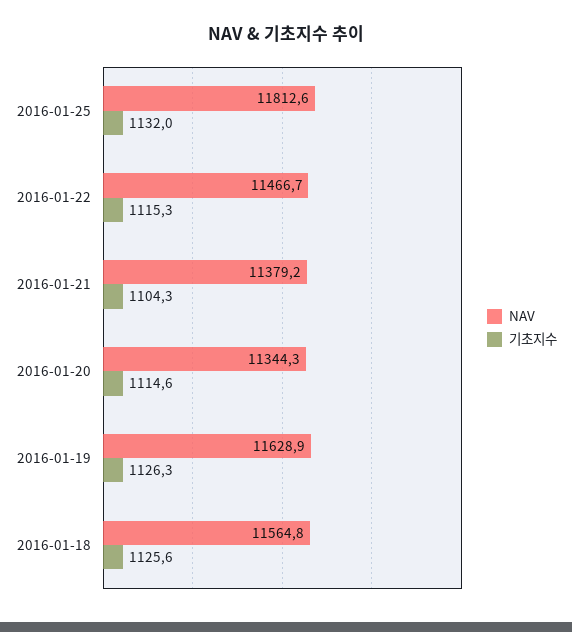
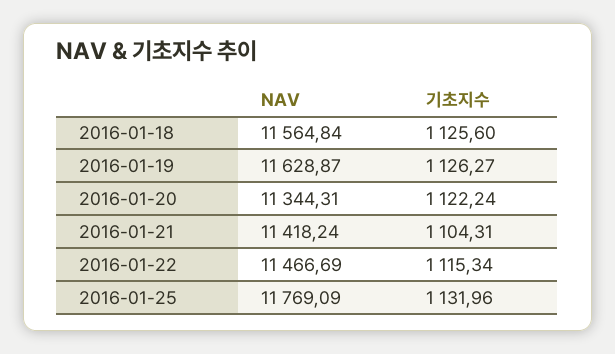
NAV, 2016-01-25: 11812.6 -> 11769.09
NAV, 2016-01-21: 11379.2 -> 11418.24
기초지수, 2016-01-20: 1114.6 -> 1122.24

